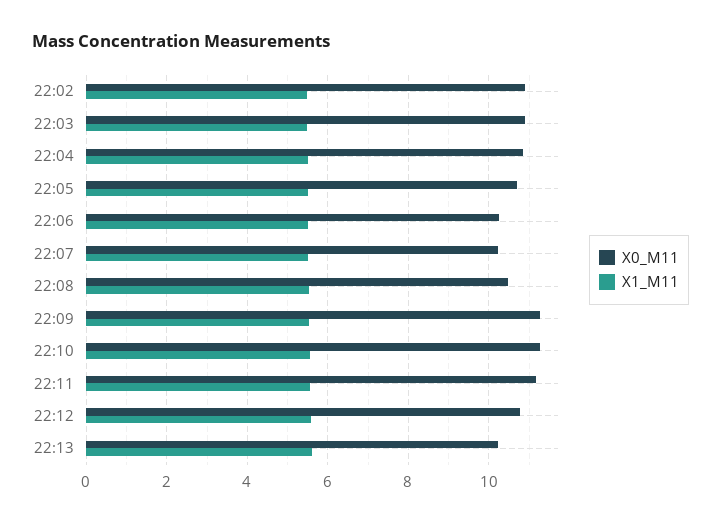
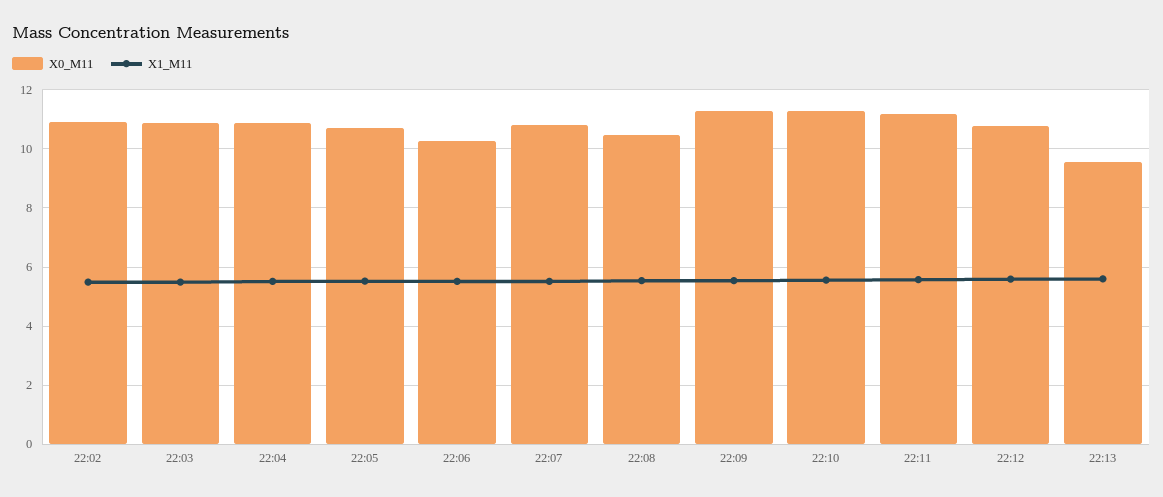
X0_M11, 22:07: 10.2 -> 10.75
X0_M11, 22:13: 10.2 -> 9.5

